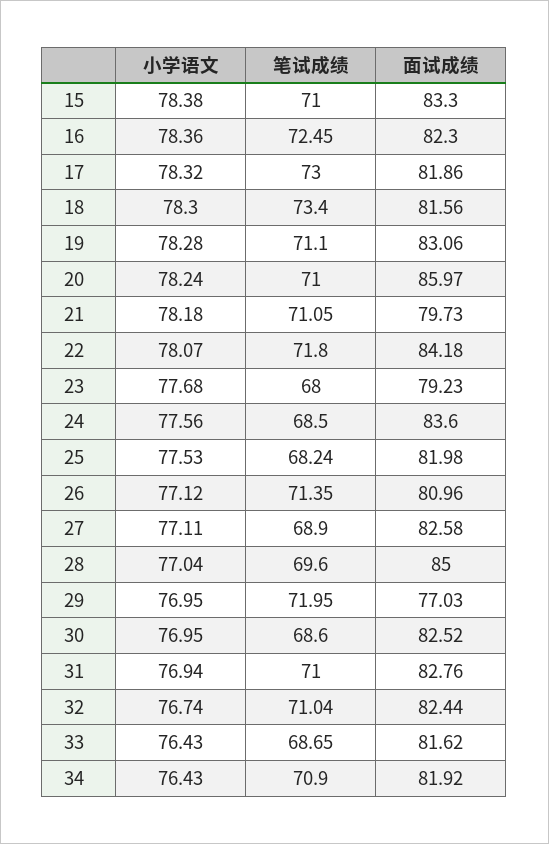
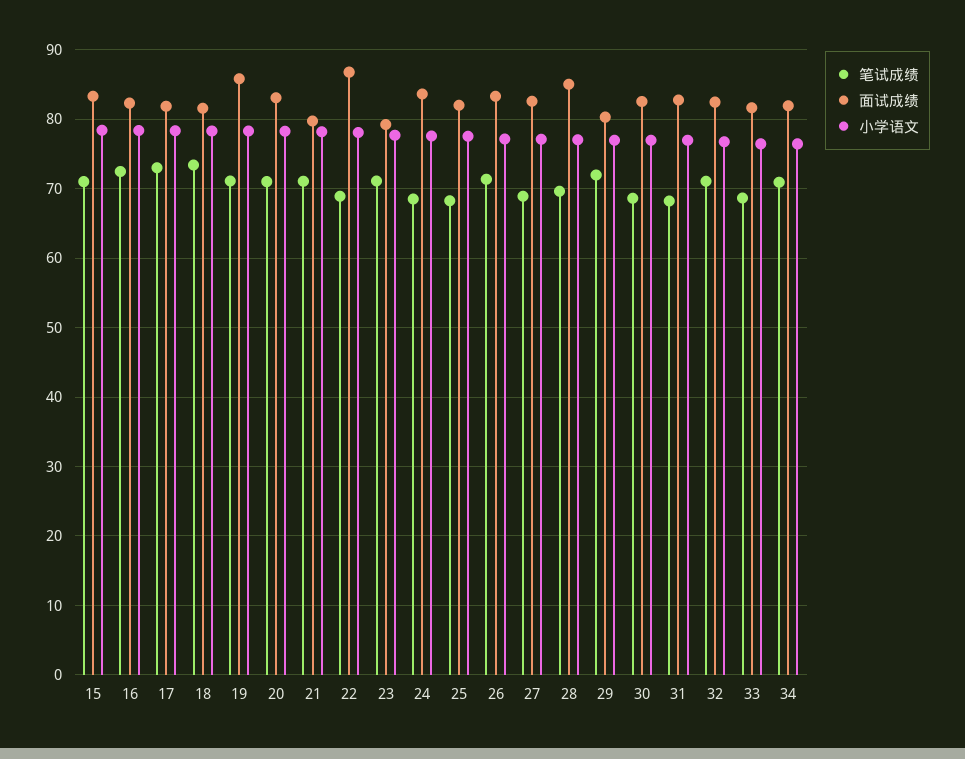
面试成绩, 19: 83.06 -> 86
面试成绩, 20: 85.97 -> 83
笔试成绩, 22: 71.8 -> 69
面试成绩, 22: 84.18 -> 87
笔试成绩, 23: 68 -> 71
面试成绩, 26: 80.96 -> 83
面试成绩, 29: 77.03 -> 80
笔试成绩, 31: 71 -> 68

